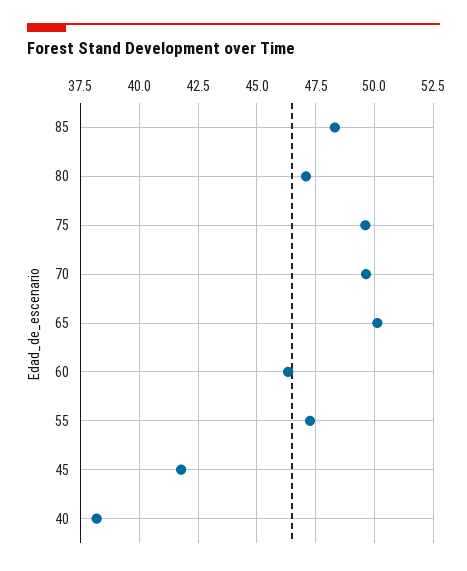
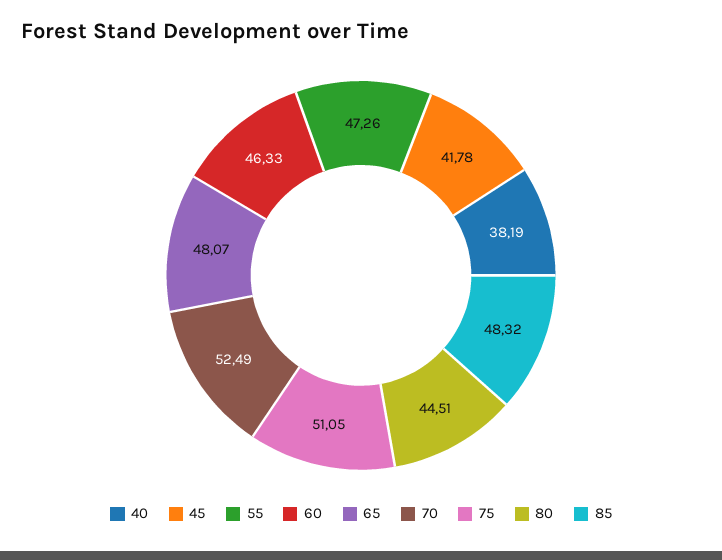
80: 47 -> 44.51
75: 49.5 -> 51.05
70: 49.5 -> 52.49
65: 50 -> 48.07

